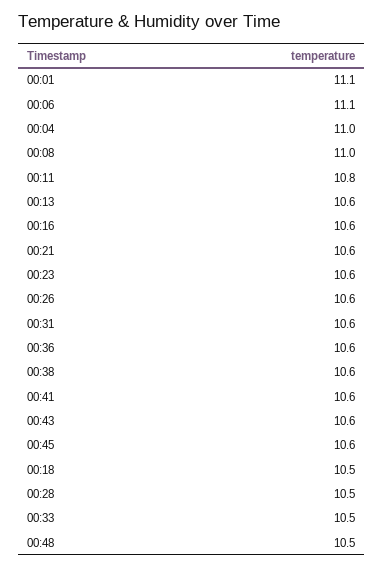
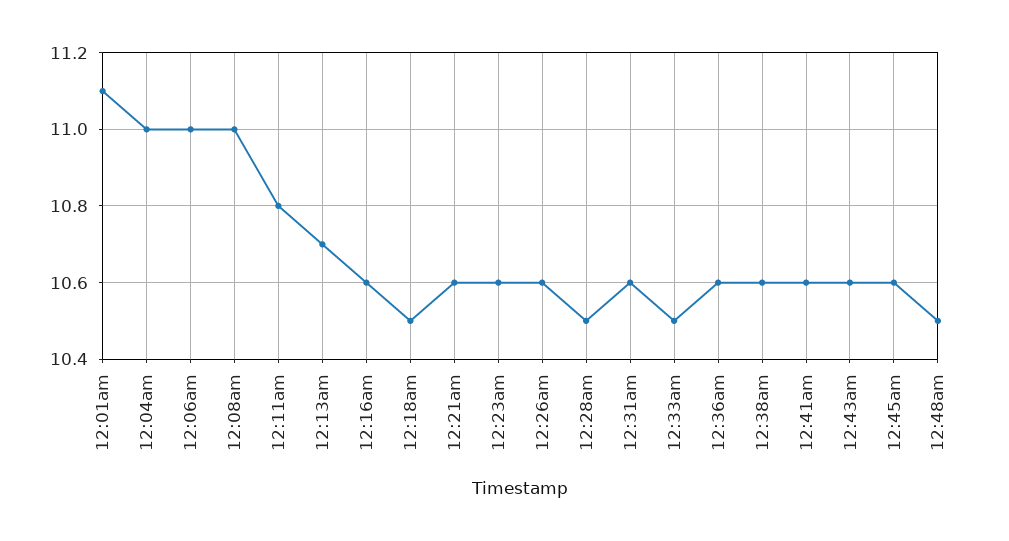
00:06: 11.1 -> 11
00:13: 10.6 -> 10.7

